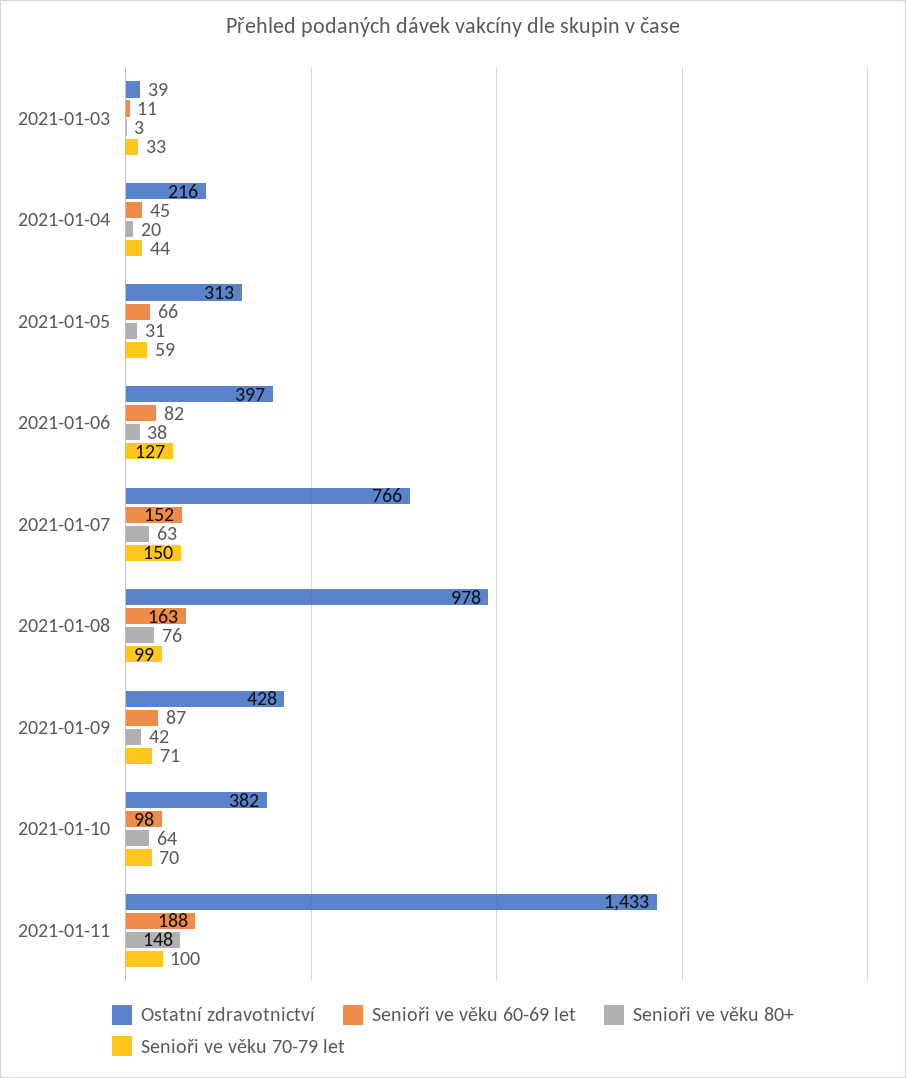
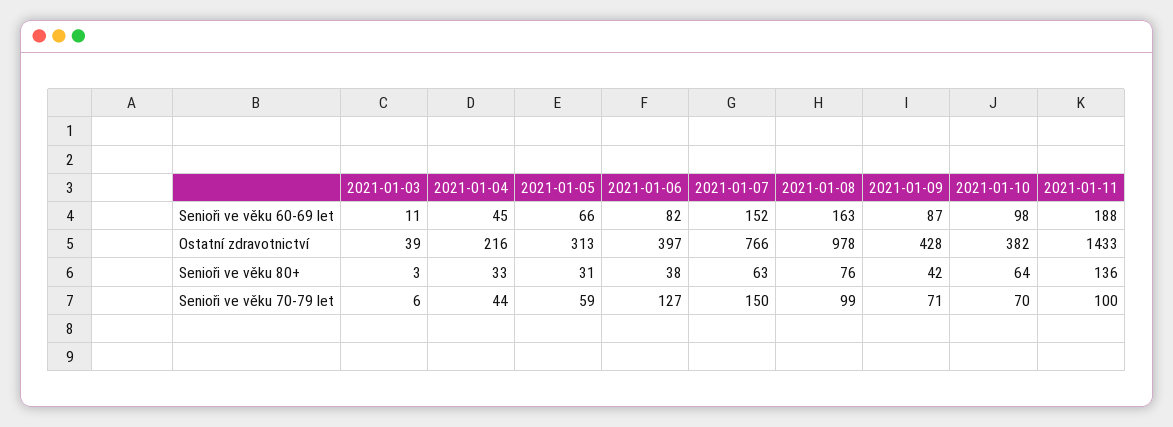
Senioři ve věku 70-79 let, 2021-01-03: 33 -> 6
Senioři ve věku 80+, 2021-01-04: 20 -> 33
Senioři ve věku 80+, 2021-01-11: 148 -> 136

